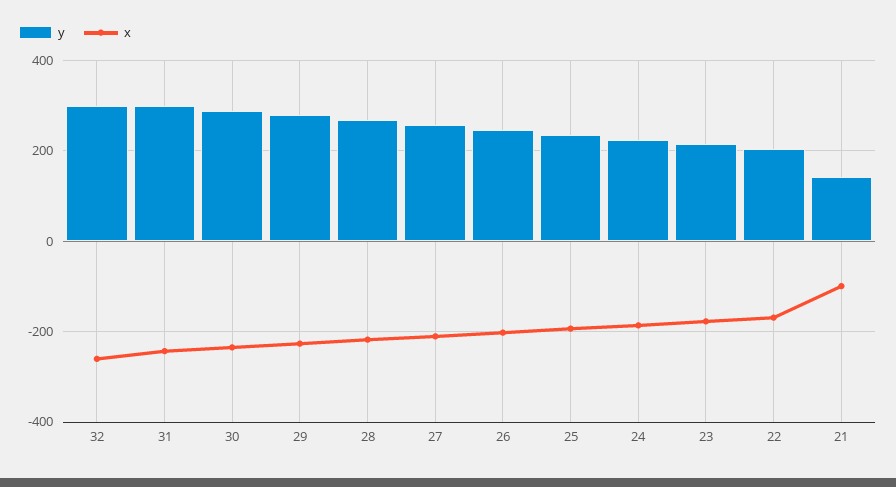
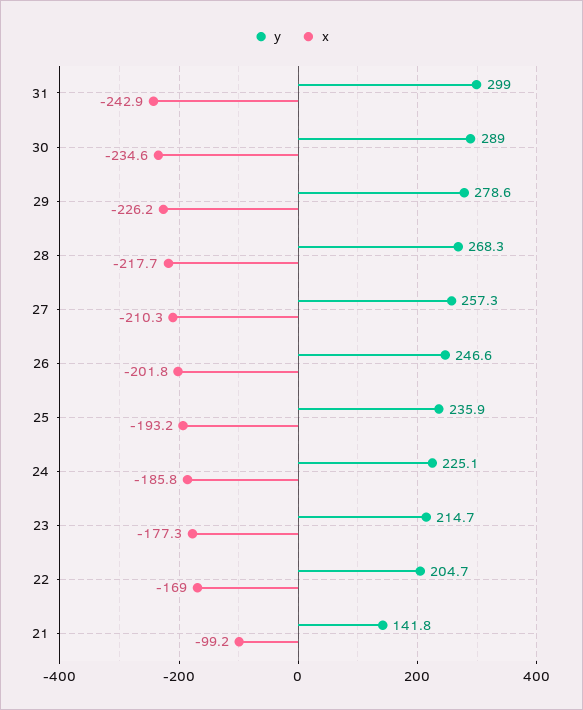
y, 32: 300 -> none
x, 32: -260 -> none

